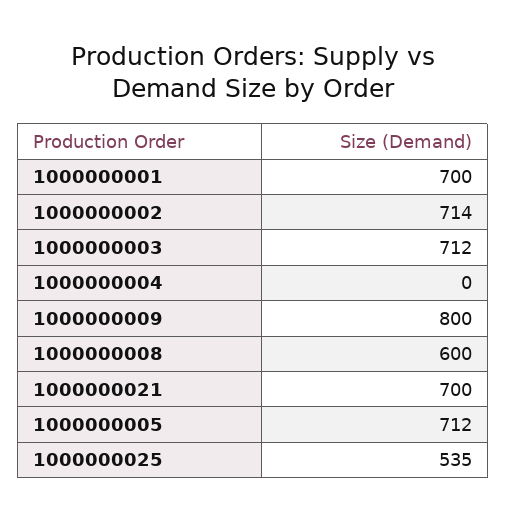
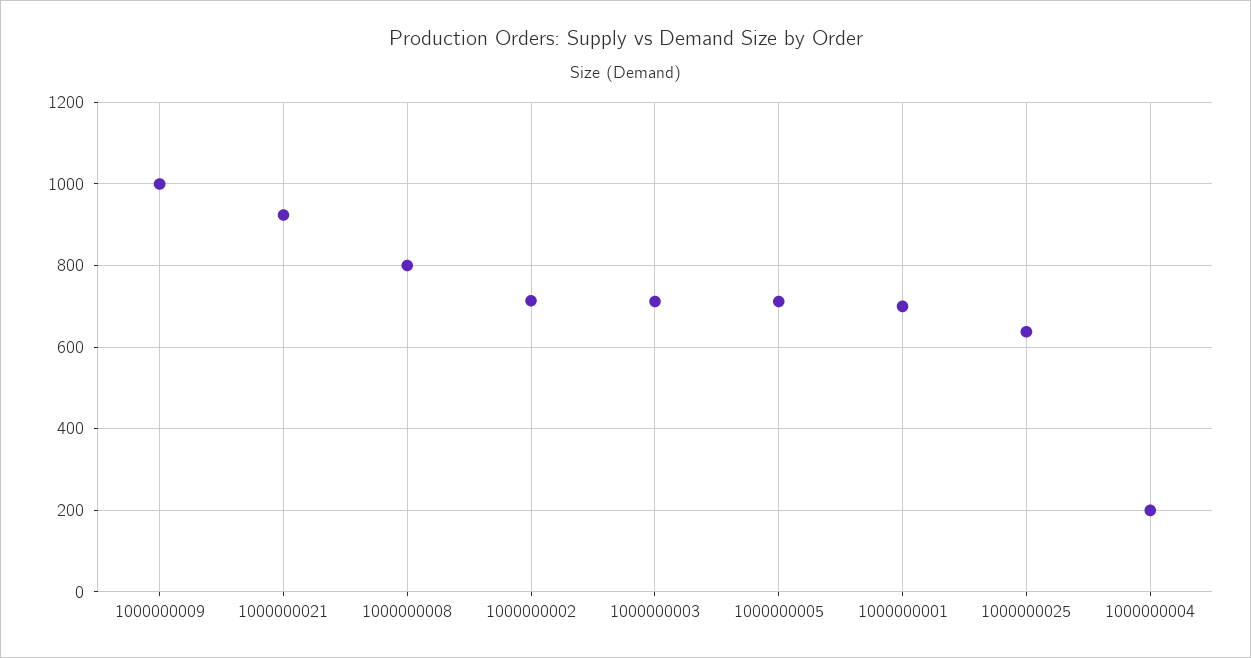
1000000004: 0 -> 200
1000000009: 800 -> 1000
1000000008: 600 -> 800
1000000021: 700 -> 920
1000000025: 535 -> 640

